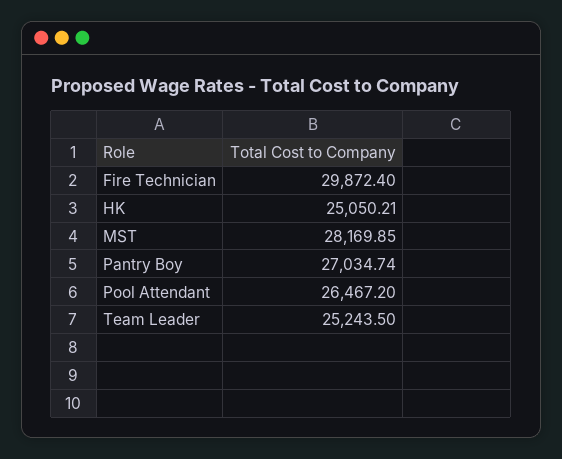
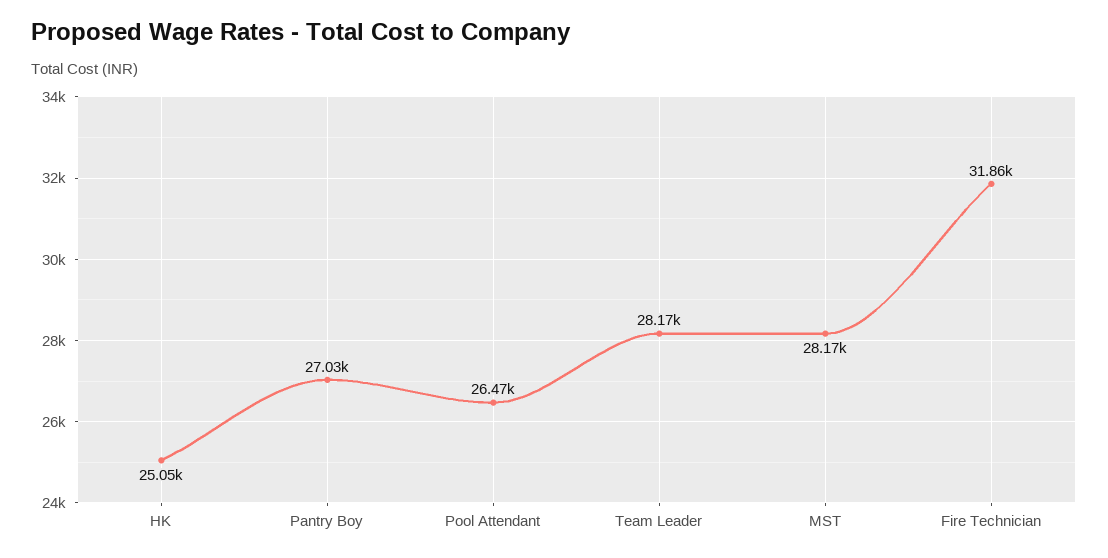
Fire Technician: 29872.4 -> 31860
Team Leader: 25243.5 -> 28170

